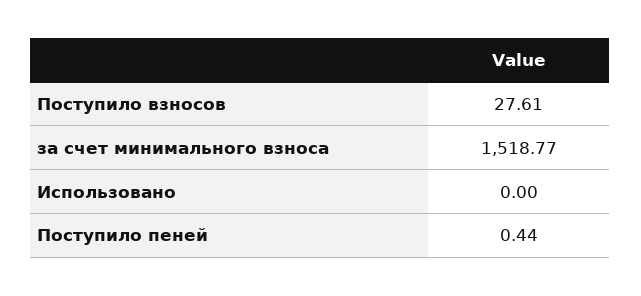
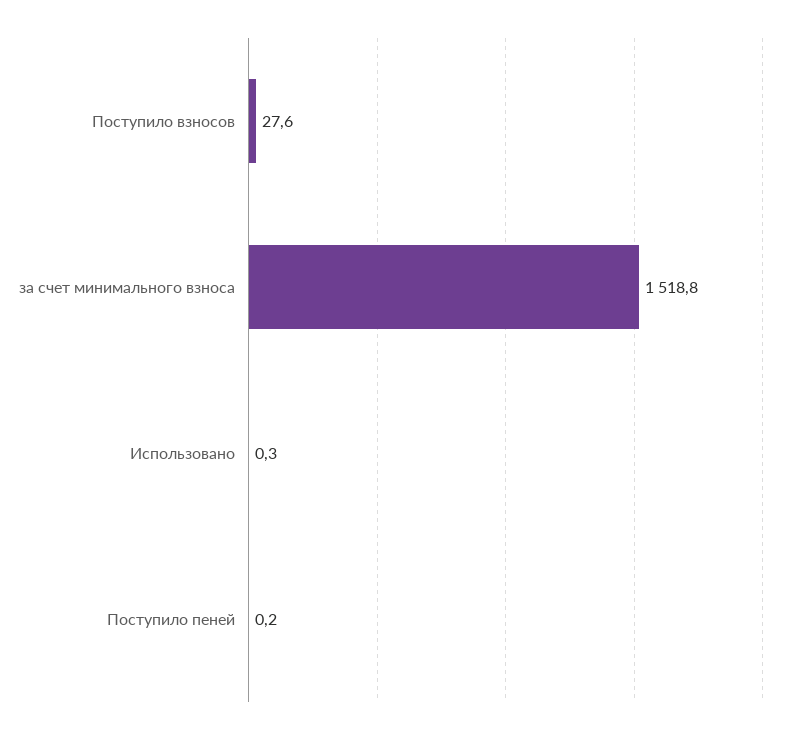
Использовано: 0 -> 0.3
Поступило пеней: 0.44 -> 0.2

